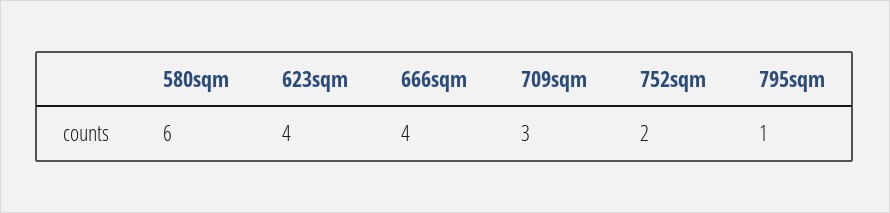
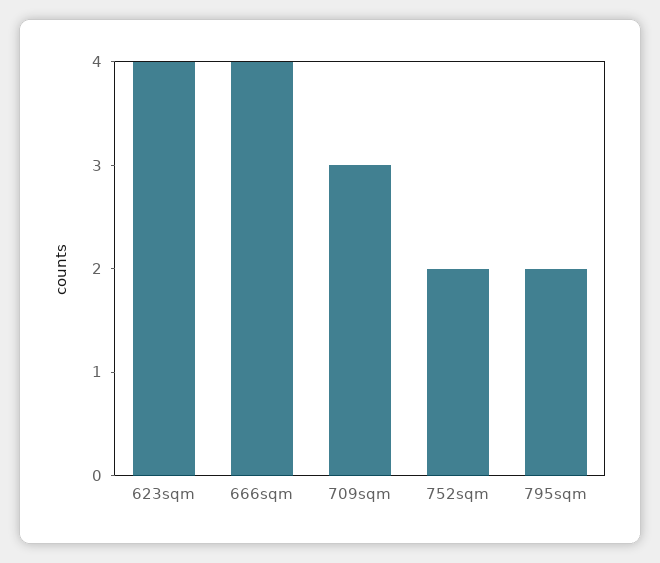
580sqm: 6 -> none
795sqm: 1 -> 2

